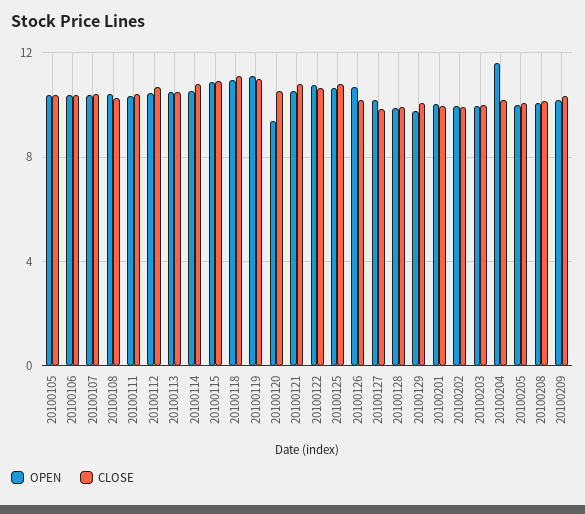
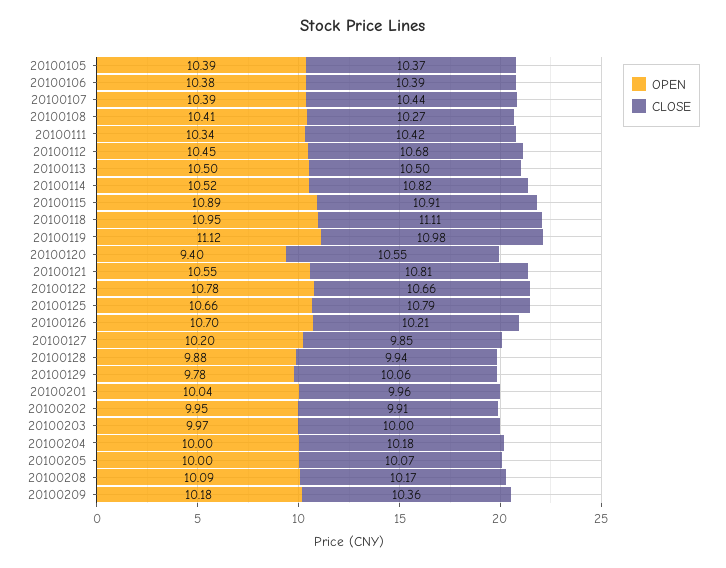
OPEN, 20100204: 11.5 -> 10

